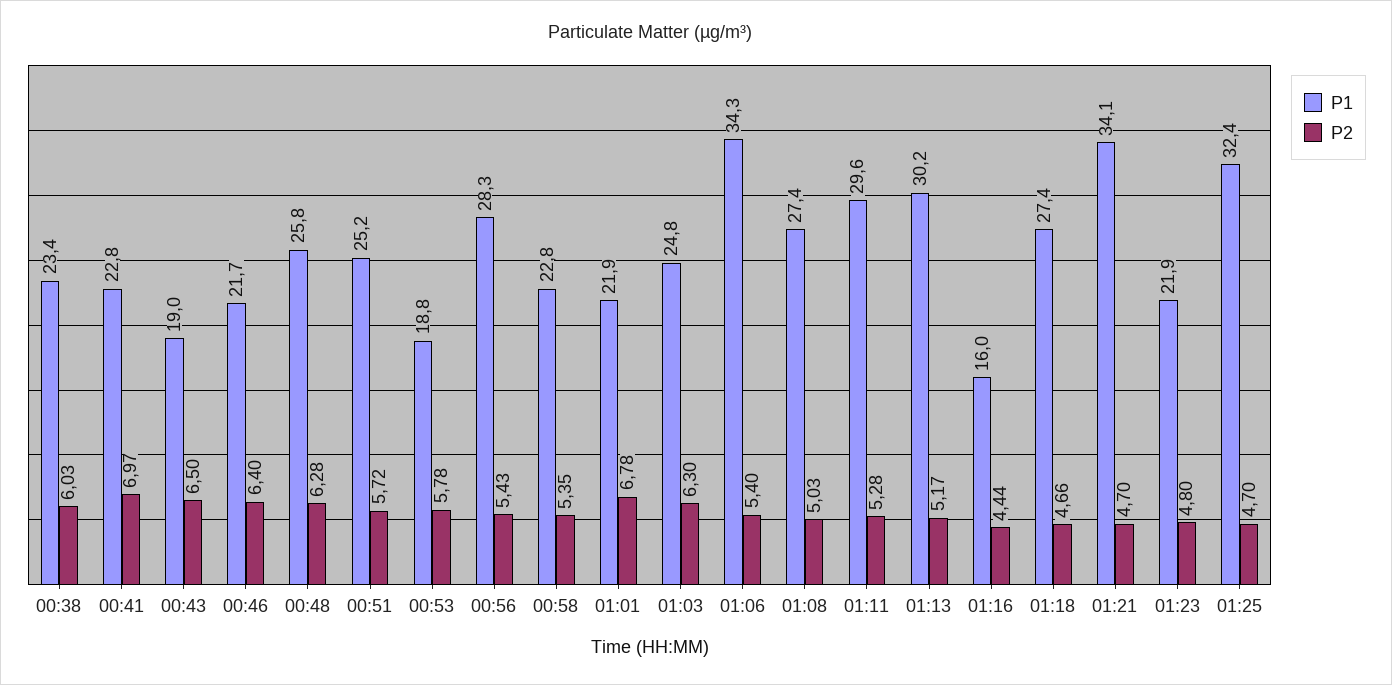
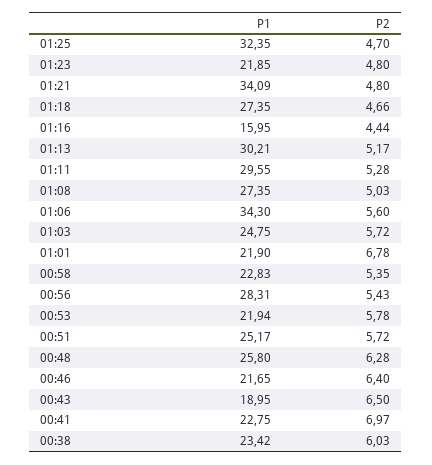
P1, 00:53: 18.8 -> 21.94
P2, 01:03: 6.3 -> 5.72
P2, 01:06: 5.4 -> 5.6
P2, 01:21: 4.7 -> 4.8

